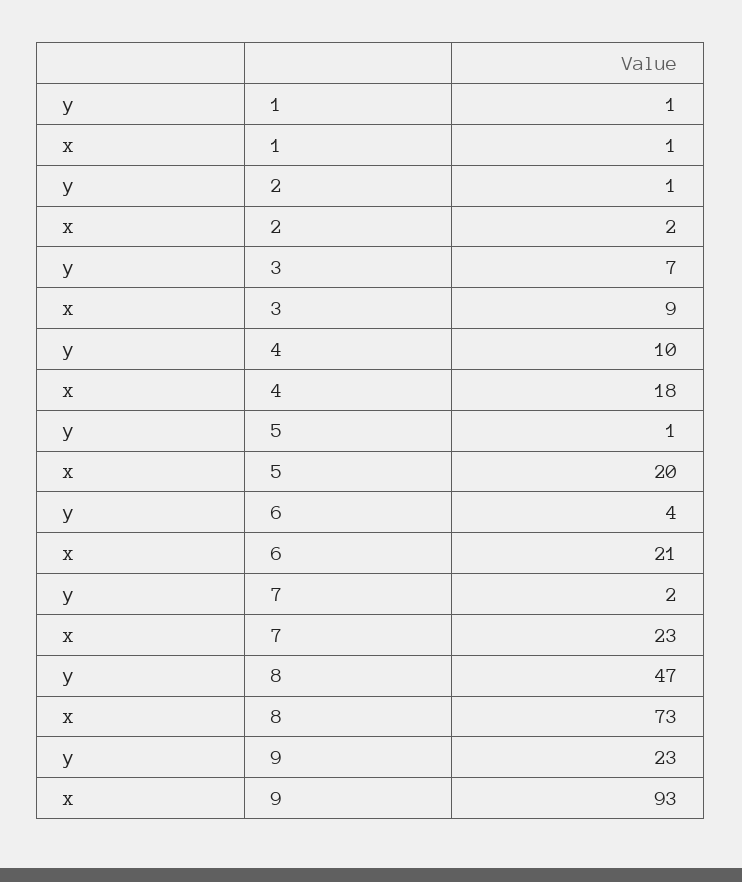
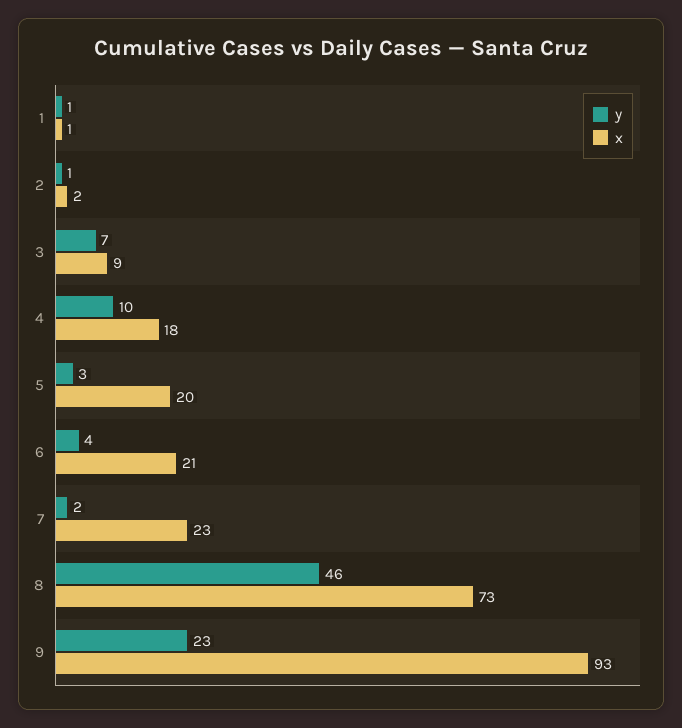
y, 5: 1 -> 3
y, 8: 47 -> 46

